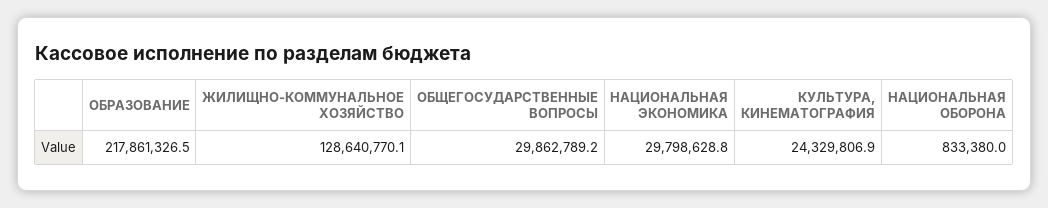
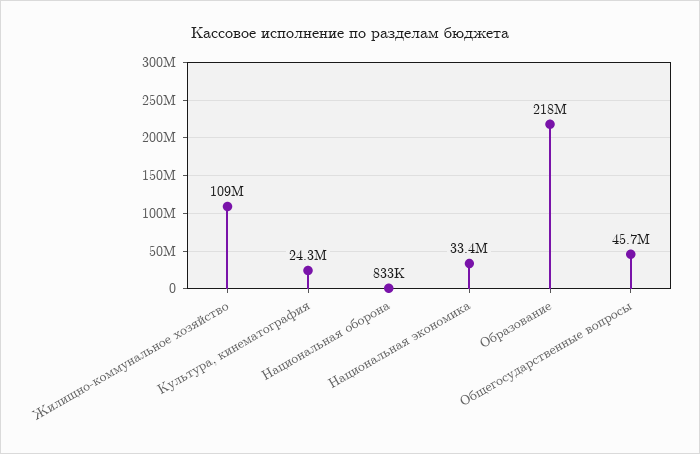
ЖИЛИЩНО-КОММУНАЛЬНОЕ ХОЗЯЙСТВО: 128640770.1 -> 109000000
ОБЩЕГОСУДАРСТВЕННЫЕ ВОПРОСЫ: 29862789.2 -> 45700000
НАЦИОНАЛЬНАЯ ЭКОНОМИКА: 29798628.8 -> 33400000

